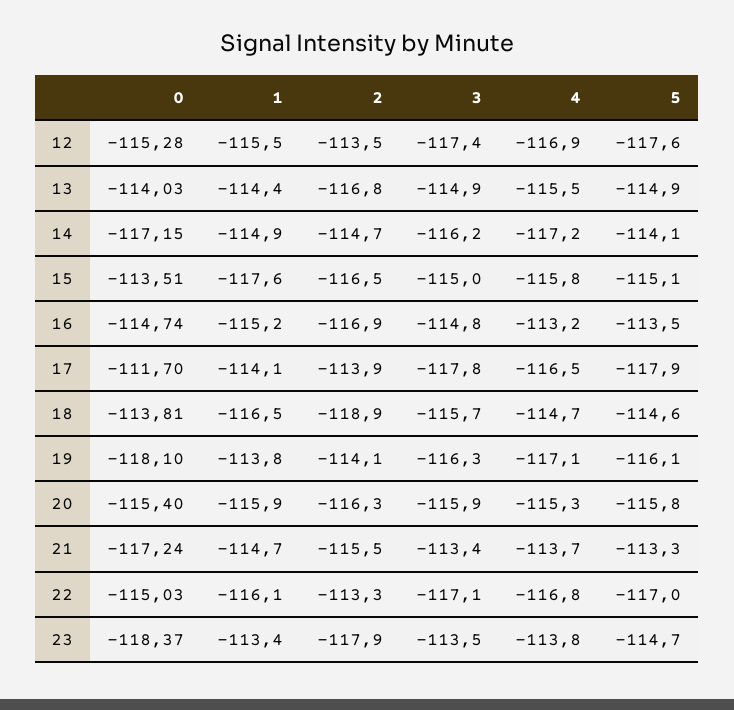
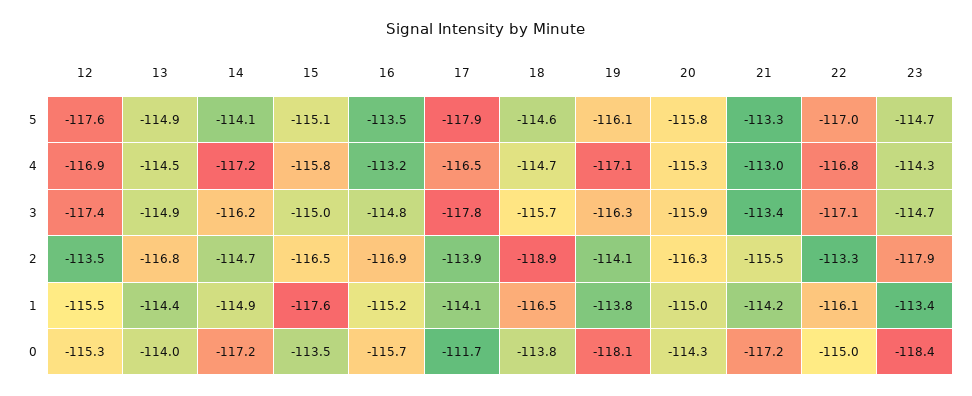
4, 13: -115.5 -> -114.5
0, 16: -114.74 -> -115.7
0, 20: -115.4 -> -114.3
1, 20: -115.9 -> -115
1, 21: -114.7 -> -114.2
4, 21: -113.7 -> -113
3, 23: -113.5 -> -114.7
4, 23: -113.8 -> -114.3

